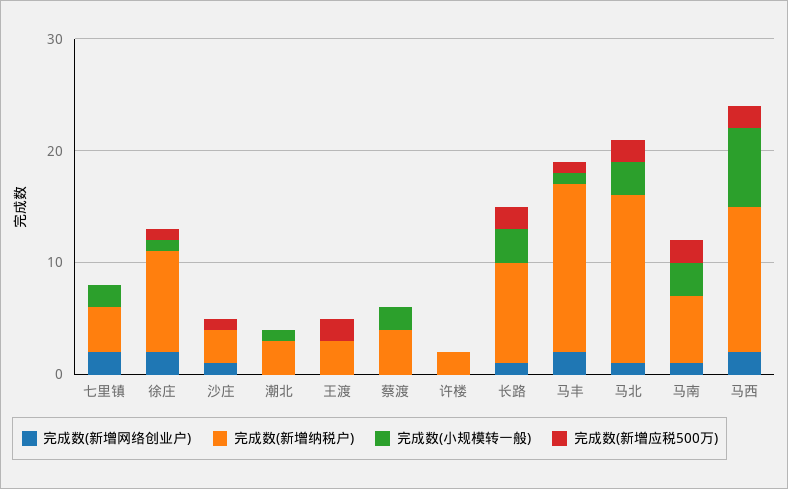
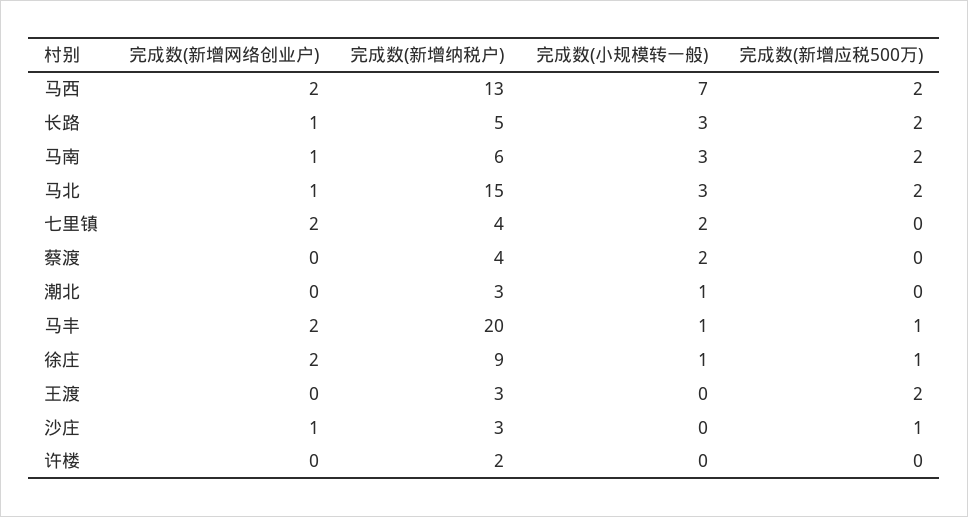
完成数(新增纳税户), 长路: 9 -> 5
完成数(新增纳税户), 马丰: 15 -> 20

